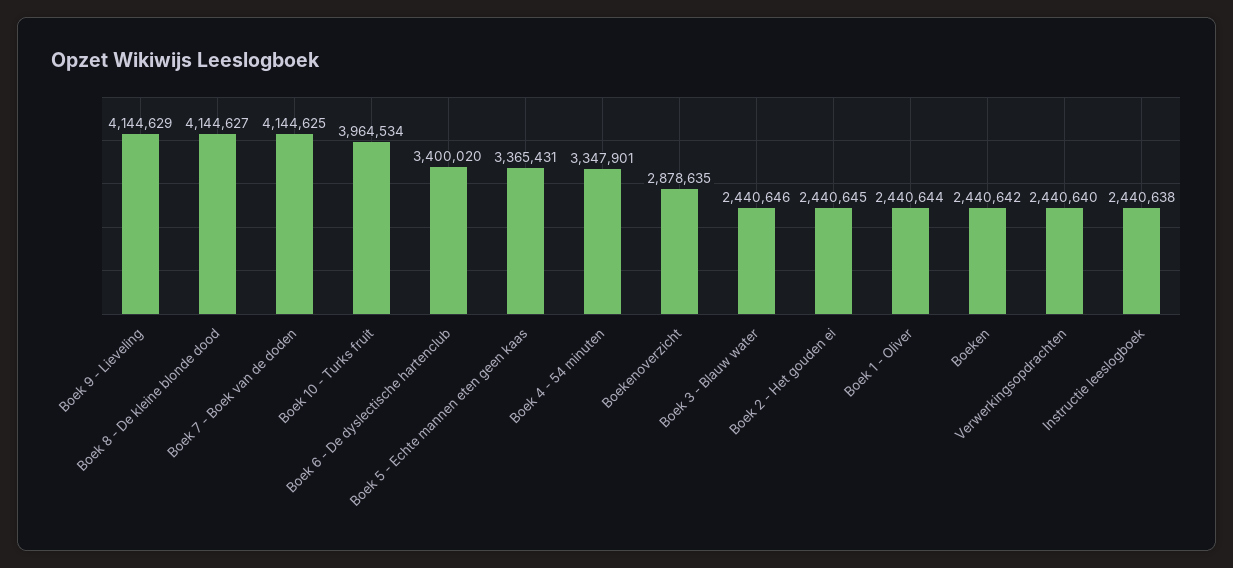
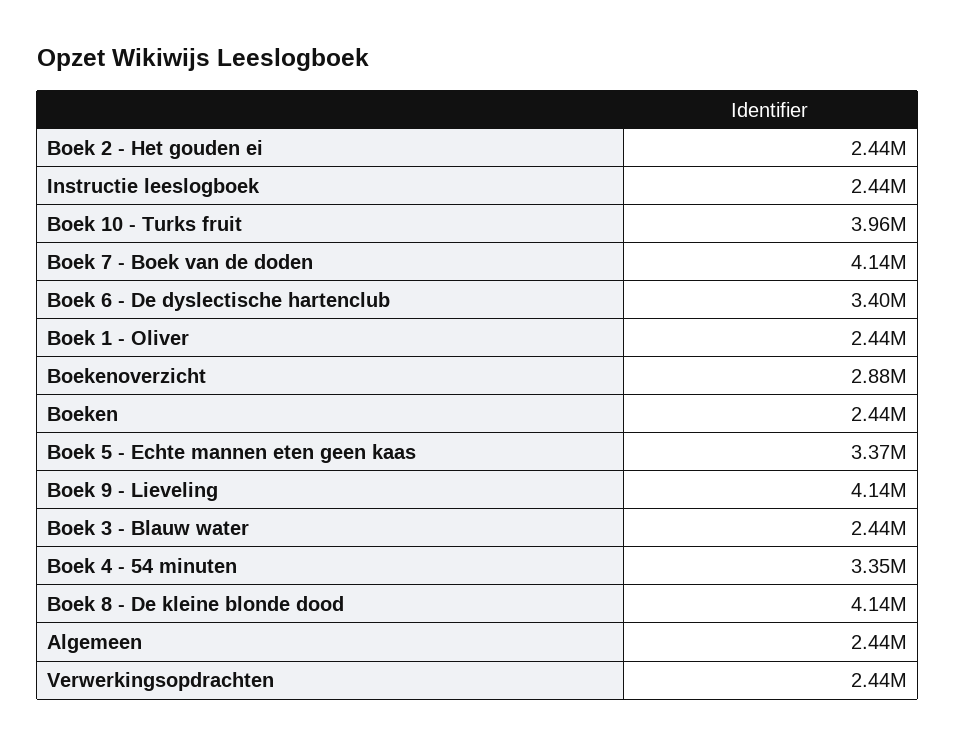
Algemeen: none -> 2440000

